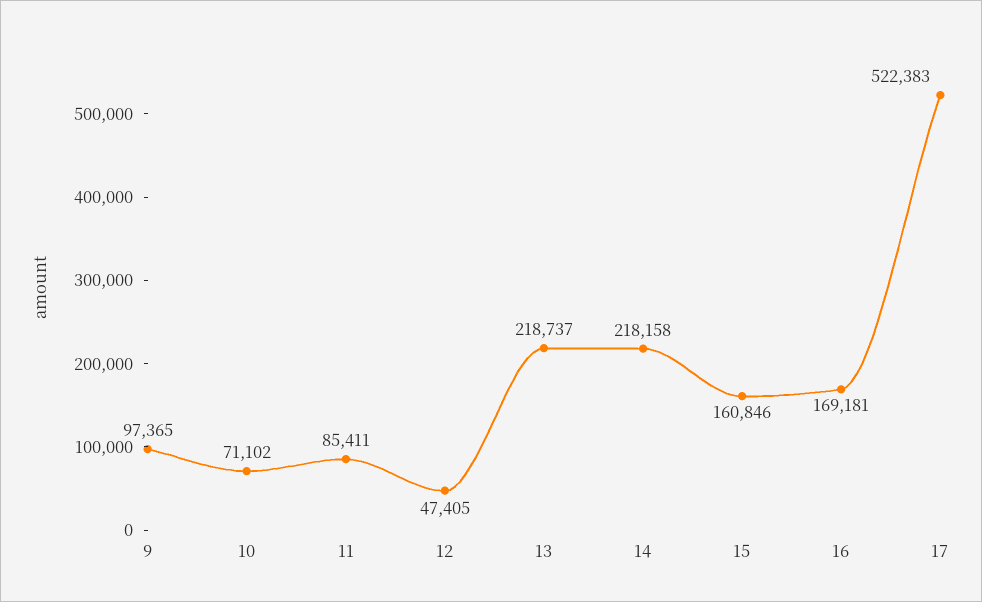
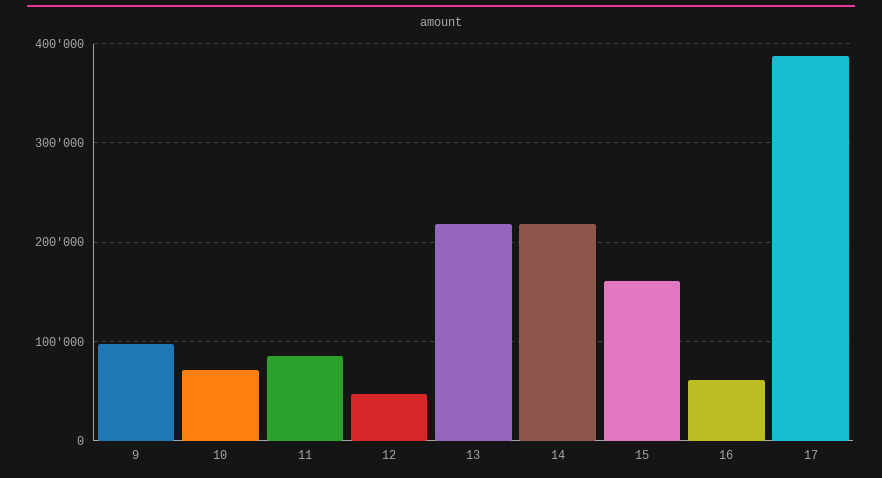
16: 169181 -> 60000
17: 522383 -> 390000

